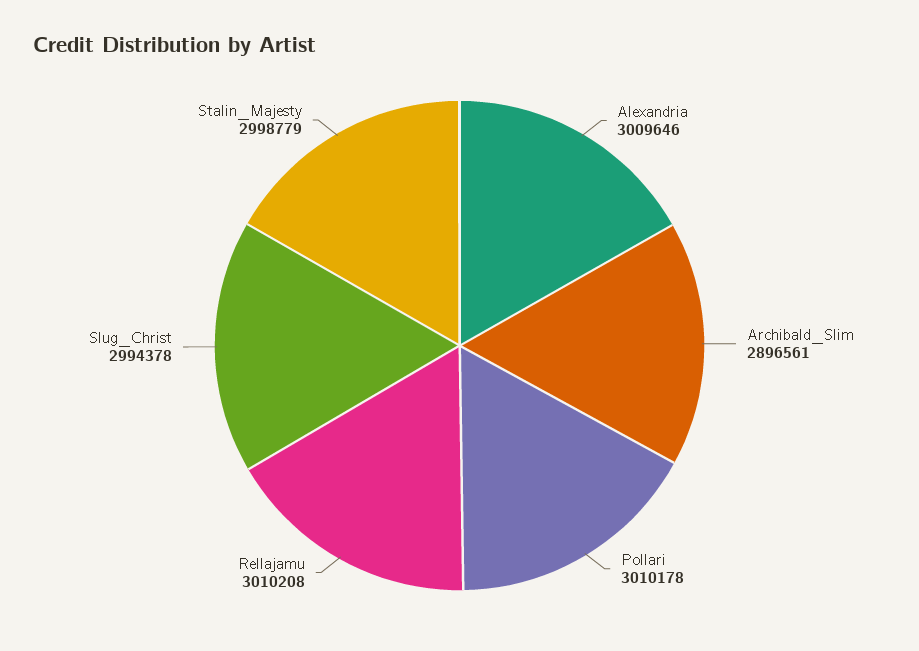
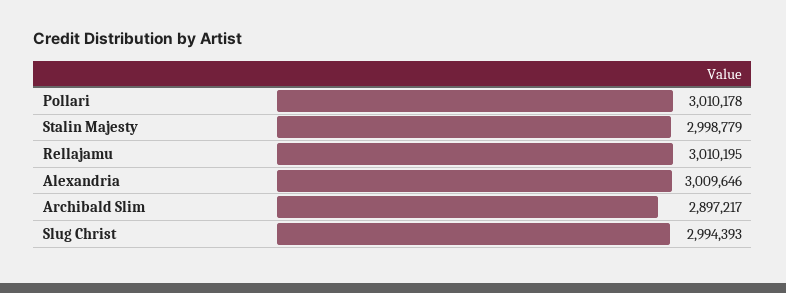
Archibald_Slim: 2896561 -> 2897217
Rellajamu: 3010208 -> 3010195
Slug_Christ: 2994378 -> 2994393

